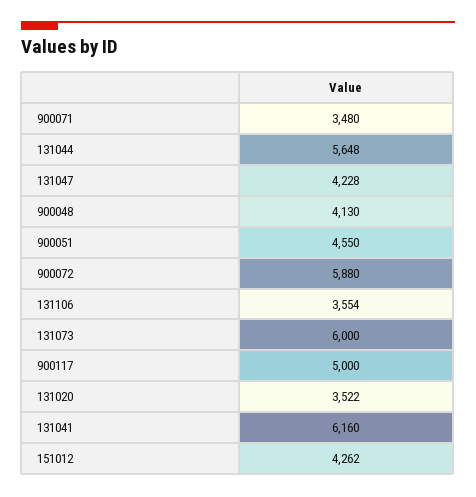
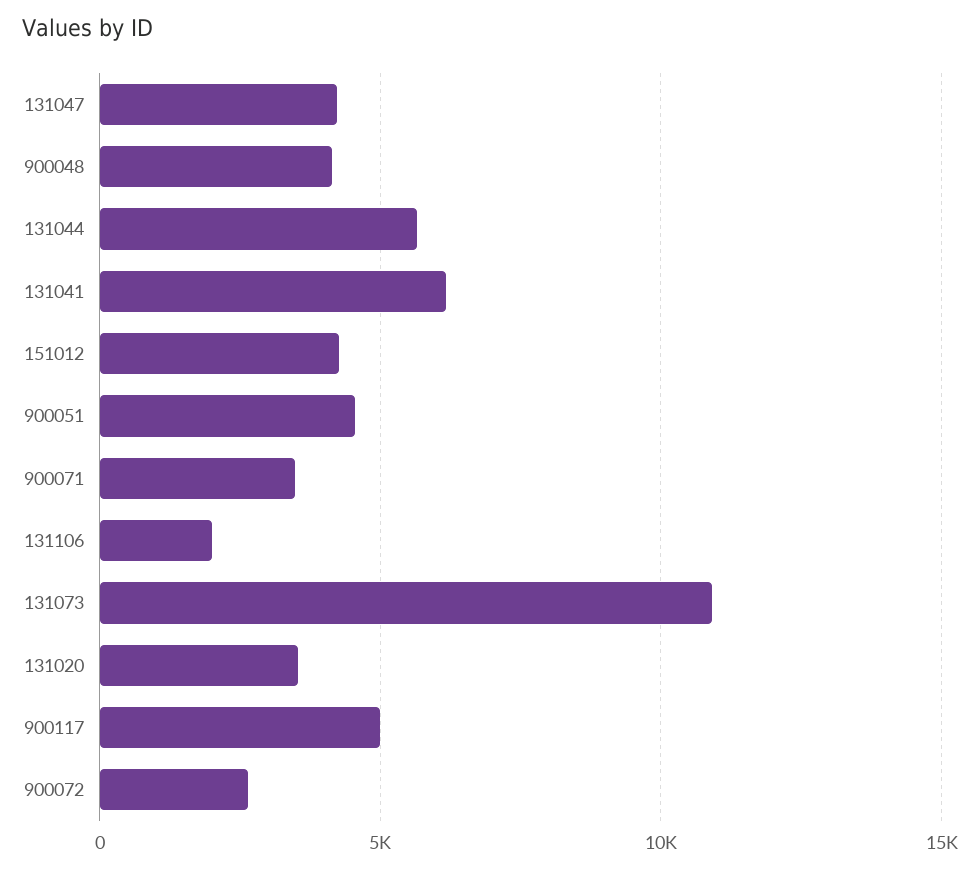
900072: 5880 -> 2500
131106: 3554 -> 2000
131073: 6000 -> 11000

